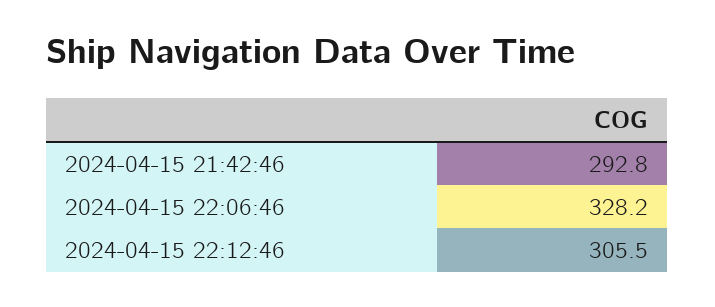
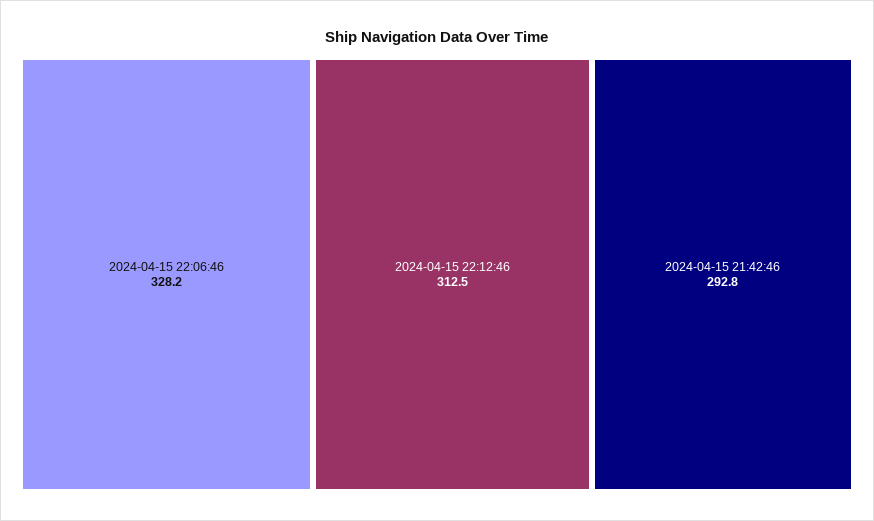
2024-04-15 22:12:46: 305.5 -> 312.5

